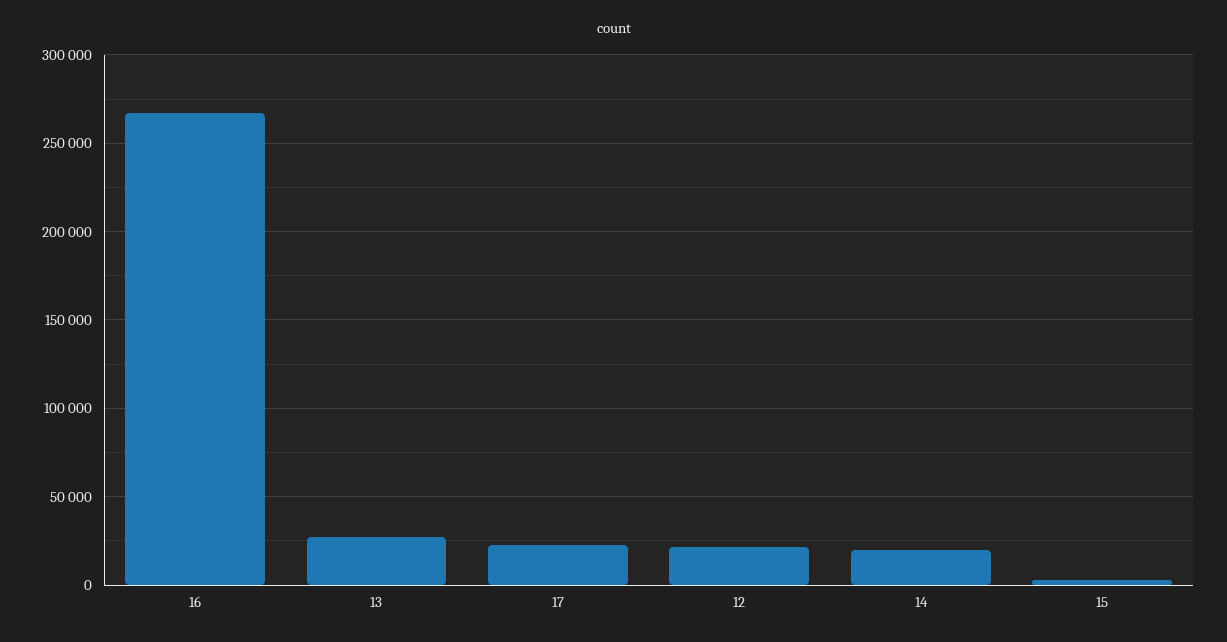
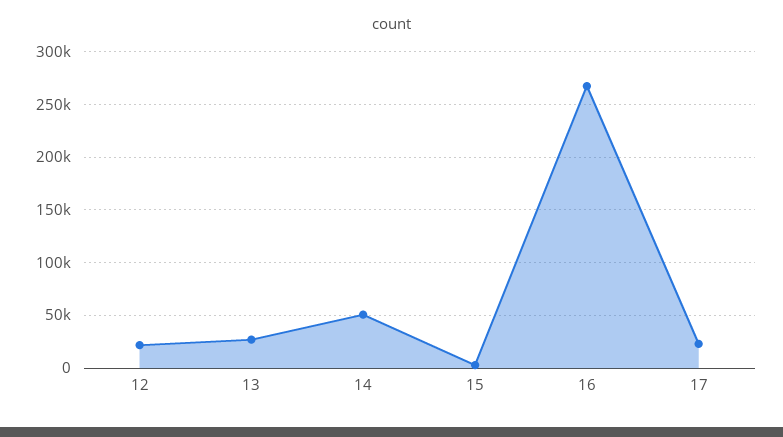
14: 20000 -> 50000

